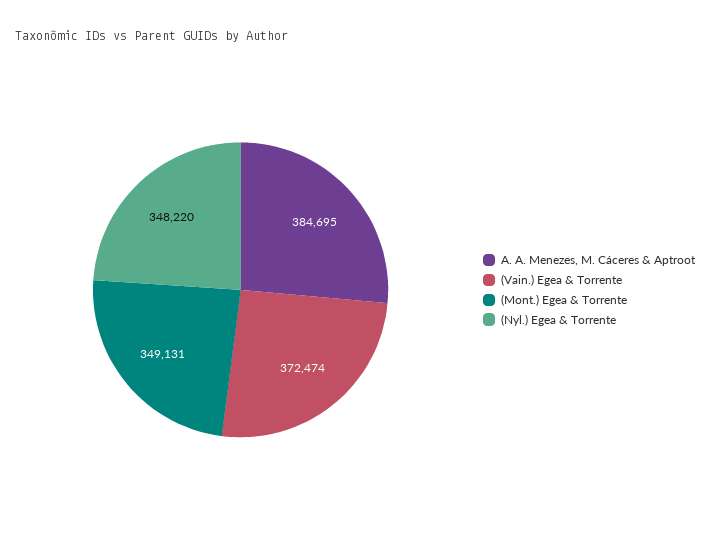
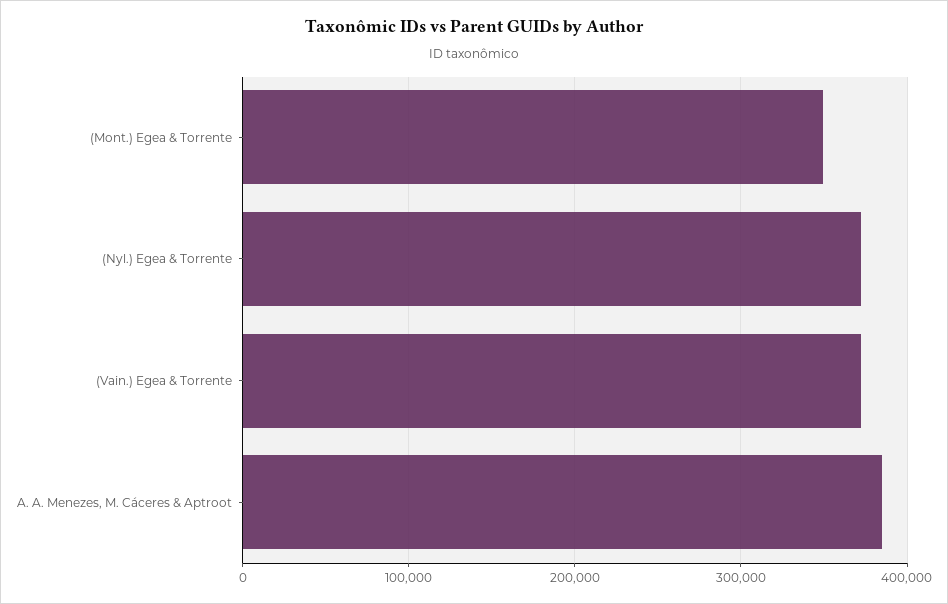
(Nyl.) Egea & Torrente: 348220 -> 370000

